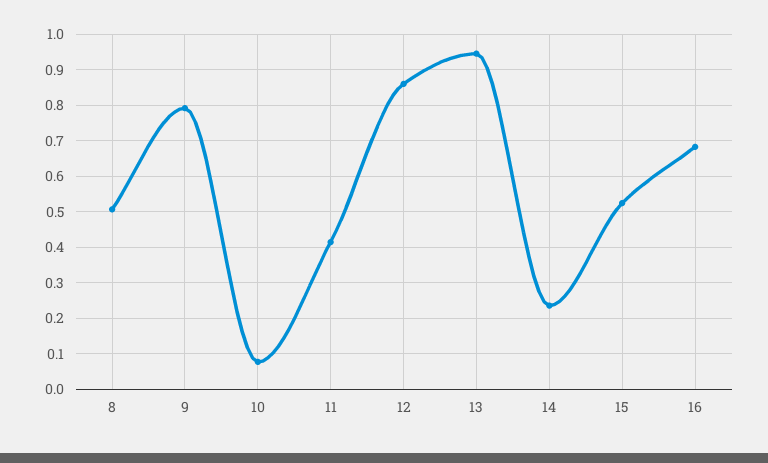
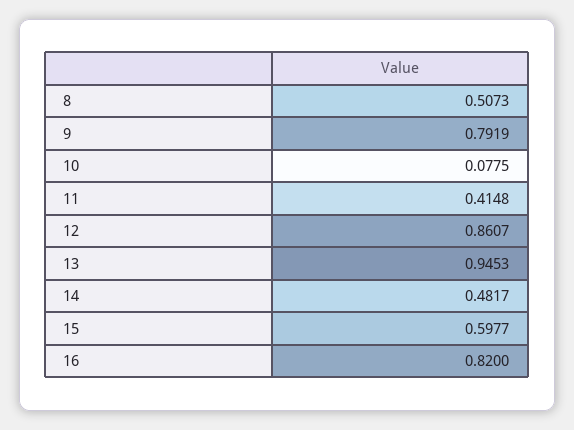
14: 0.24 -> 0.4817
15: 0.52 -> 0.5977
16: 0.68 -> 0.82

